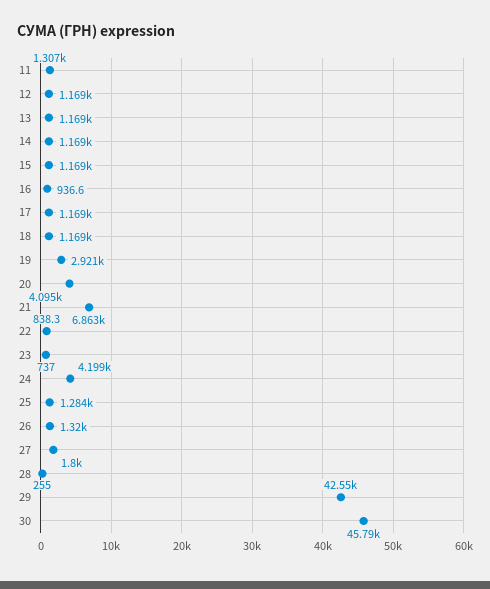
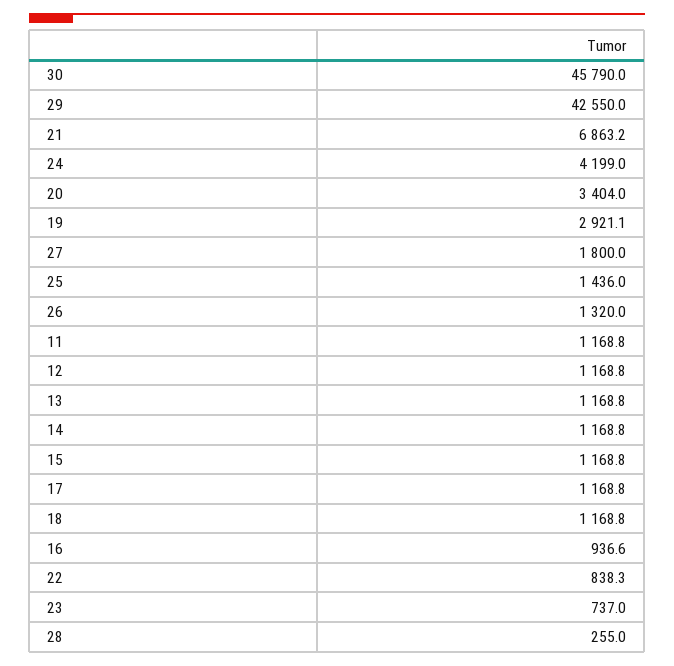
11: 1307 -> 1168.8
20: 4095 -> 3404
25: 1284 -> 1436

